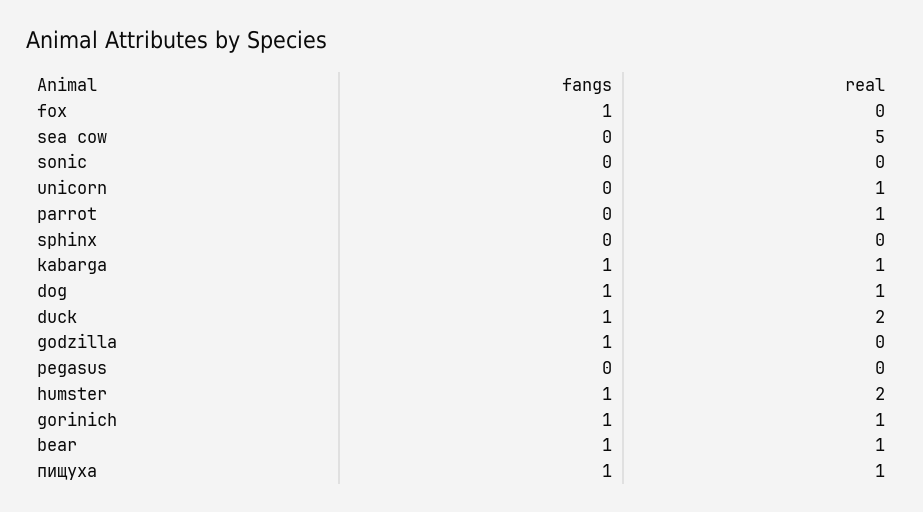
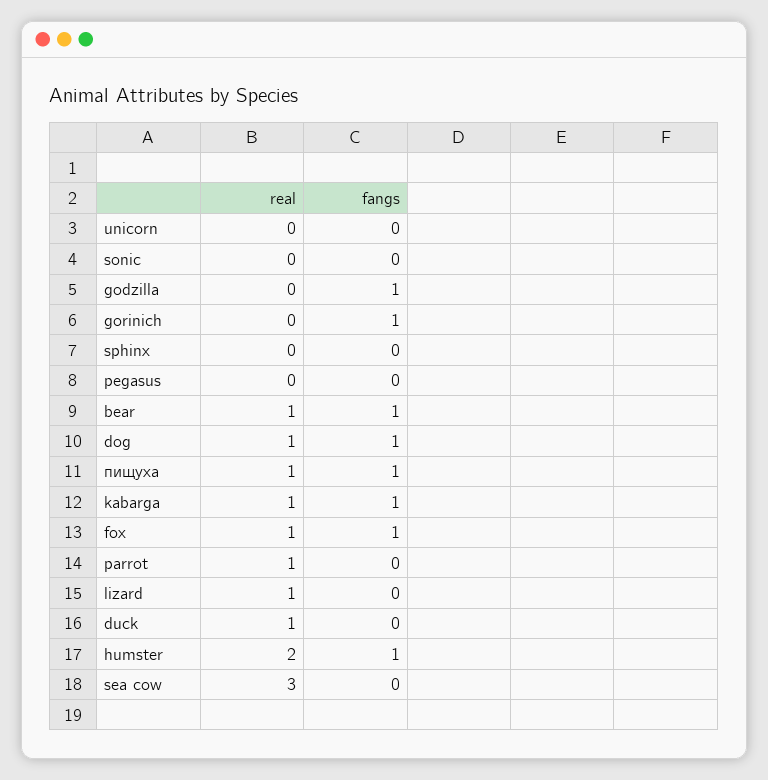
real, fox: 0 -> 1
real, sea cow: 5 -> 3
real, unicorn: 1 -> 0
fangs, duck: 1 -> 0
real, duck: 2 -> 1
real, gorinich: 1 -> 0
real, lizard: none -> 1
fangs, lizard: none -> 0

